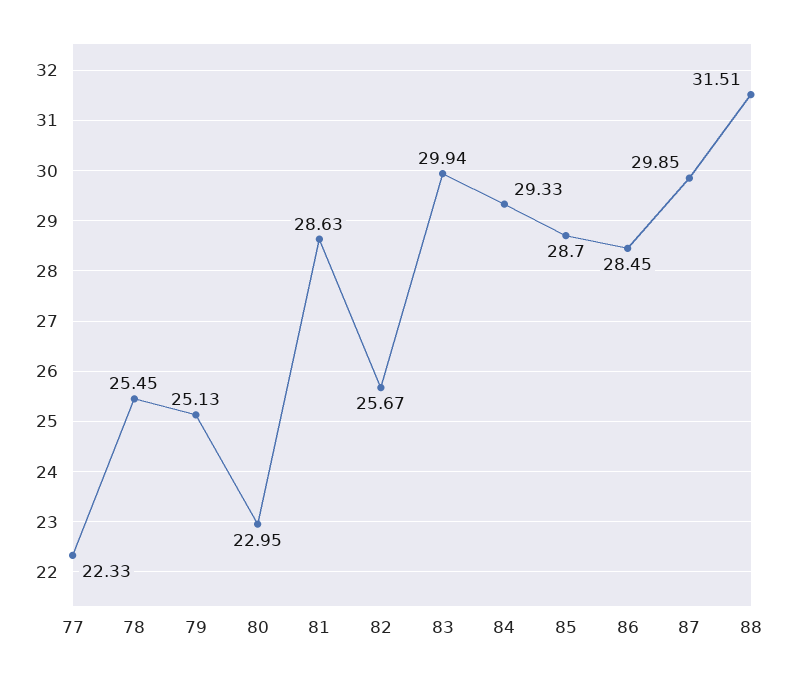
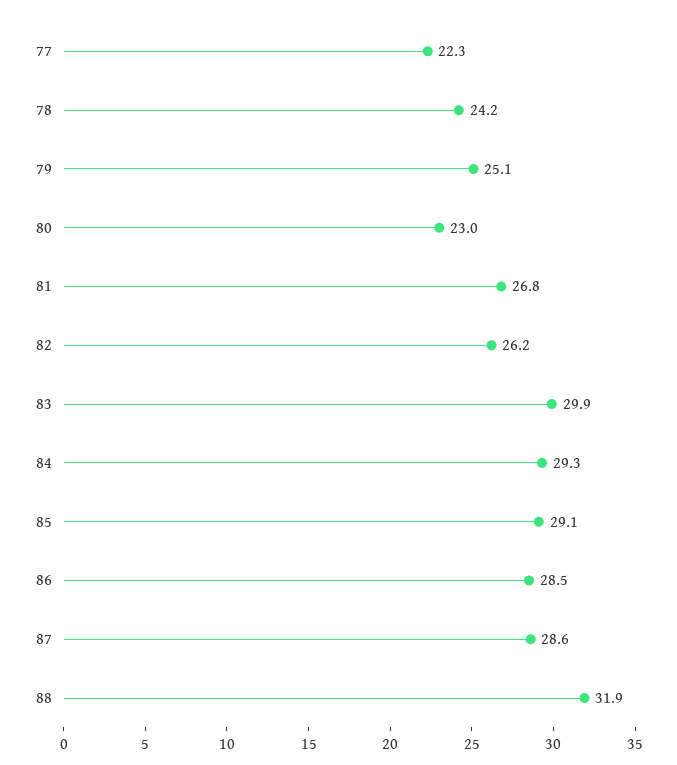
78: 25.45 -> 24.2
81: 28.63 -> 26.8
82: 25.67 -> 26.2
85: 28.7 -> 29.1
87: 29.85 -> 28.6
88: 31.51 -> 31.9

